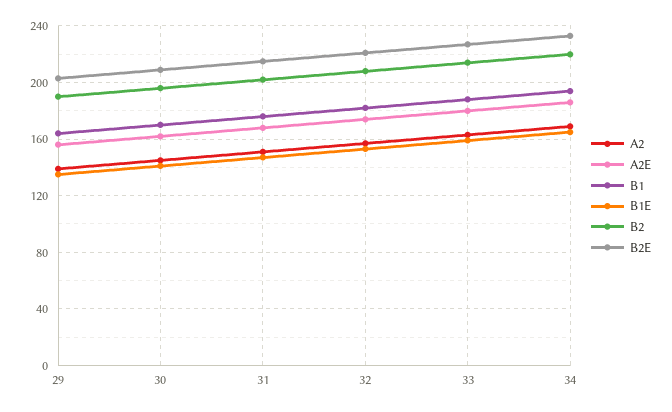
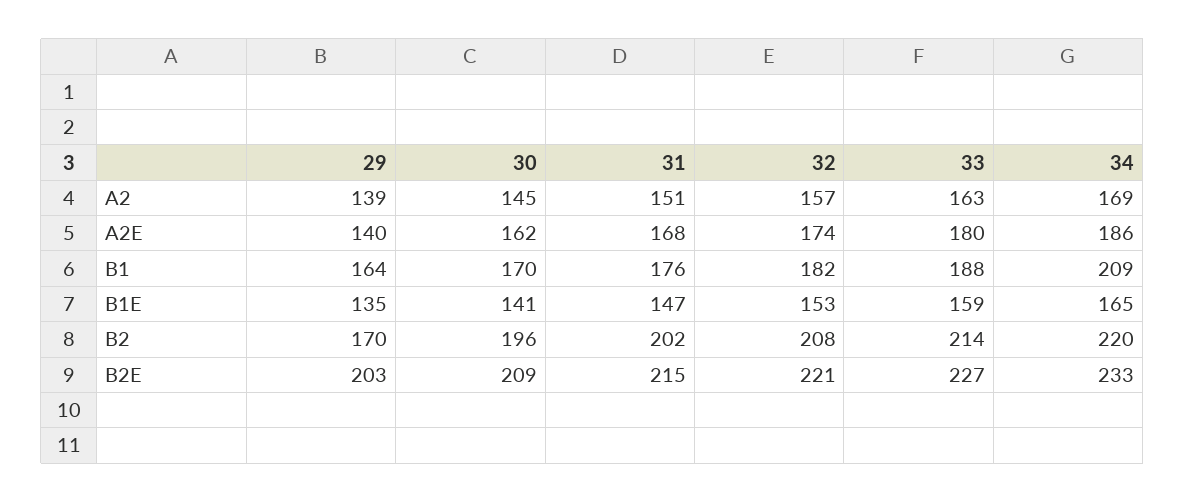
A2E, 29: 155 -> 140
B2, 29: 190 -> 170
B1, 34: 195 -> 209

